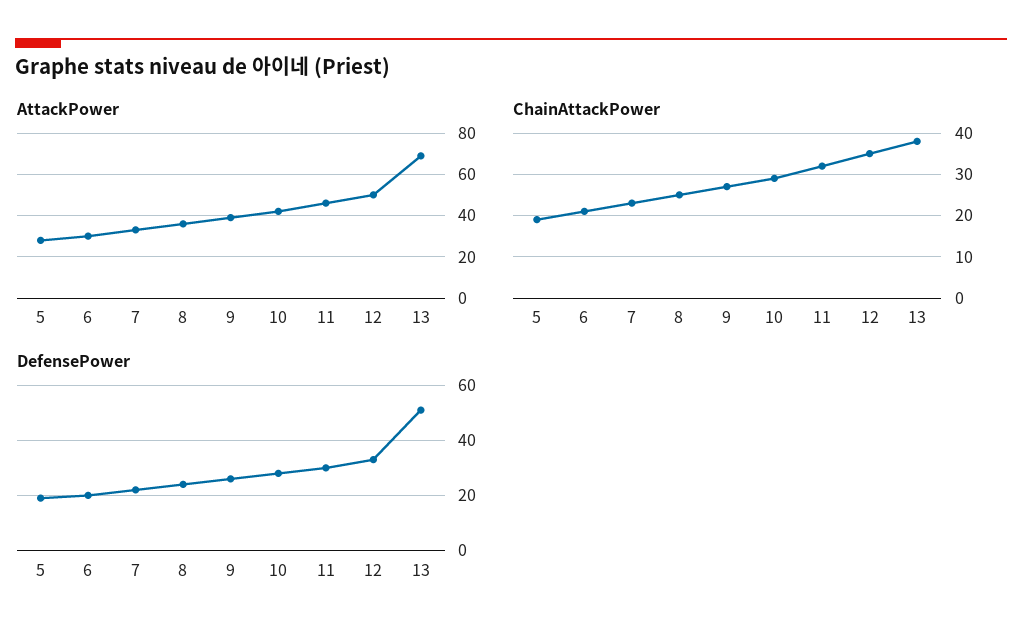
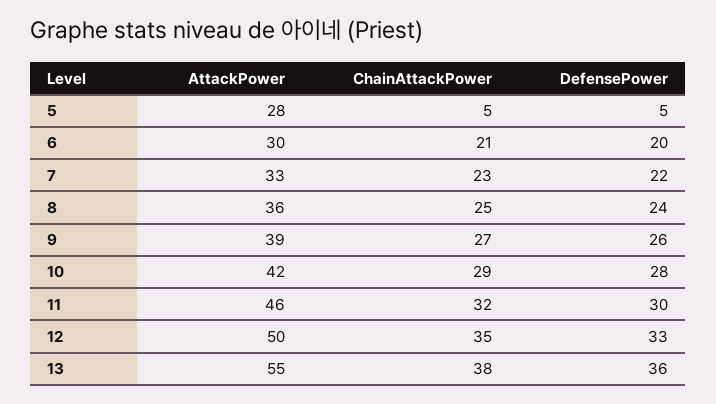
AttackPower, 13: 70 -> 55
ChainAttackPower, 5: 20 -> 5
DefensePower, 5: 20 -> 5
DefensePower, 13: 50 -> 36

